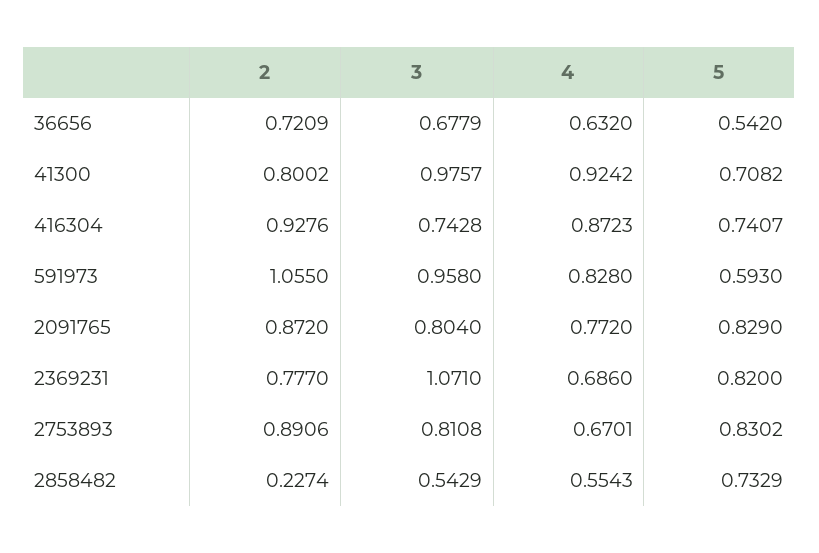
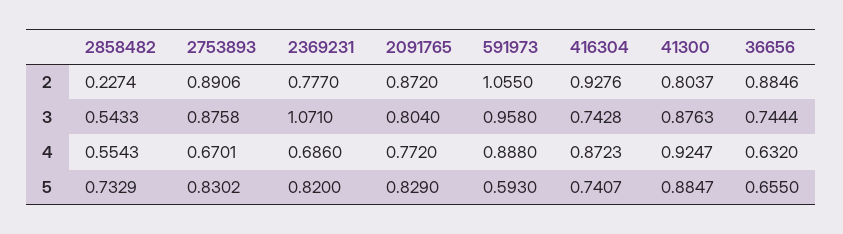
2, 36656: 0.7209 -> 0.8846
3, 36656: 0.6779 -> 0.7444
5, 36656: 0.542 -> 0.655
2, 41300: 0.8002 -> 0.8037
3, 41300: 0.9757 -> 0.8763
4, 41300: 0.9242 -> 0.9247
5, 41300: 0.7082 -> 0.8847
4, 591973: 0.828 -> 0.888
3, 2753893: 0.8108 -> 0.8758
3, 2858482: 0.5429 -> 0.5433

